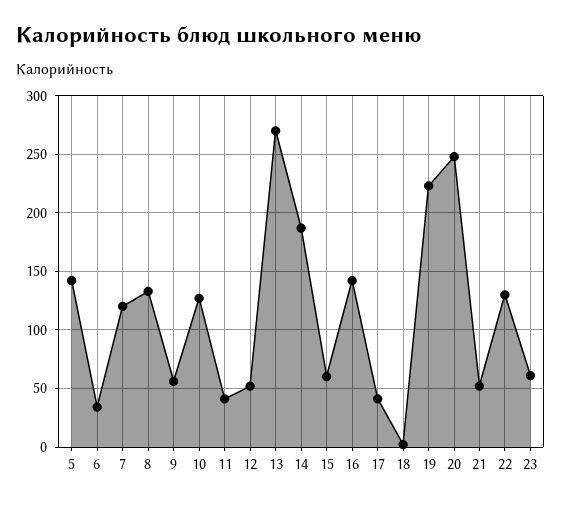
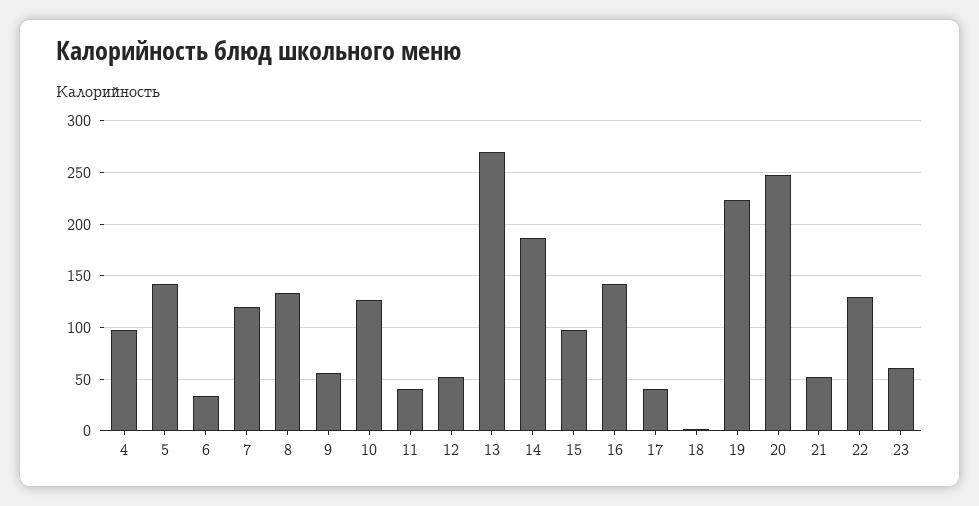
15: 60 -> 100
4: none -> 100

